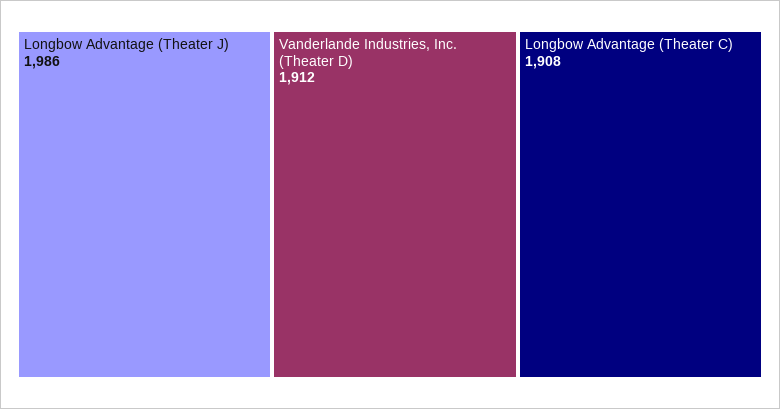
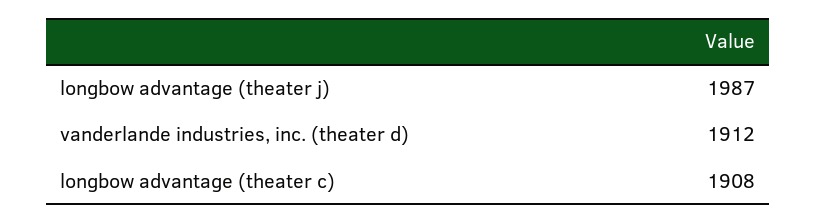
Longbow Advantage (Theater J): 1986 -> 1987

